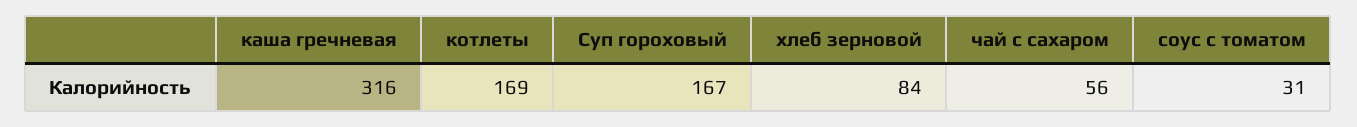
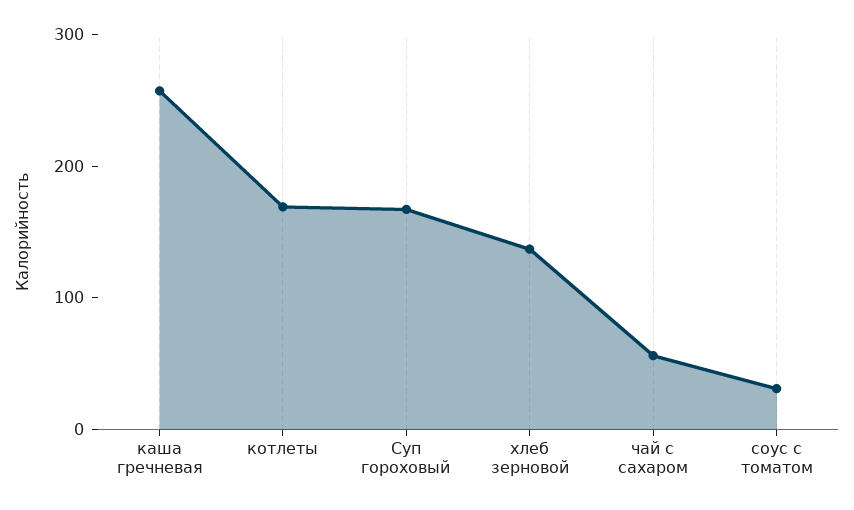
каша гречневая: 316 -> 260
хлеб зерновой: 84 -> 140

